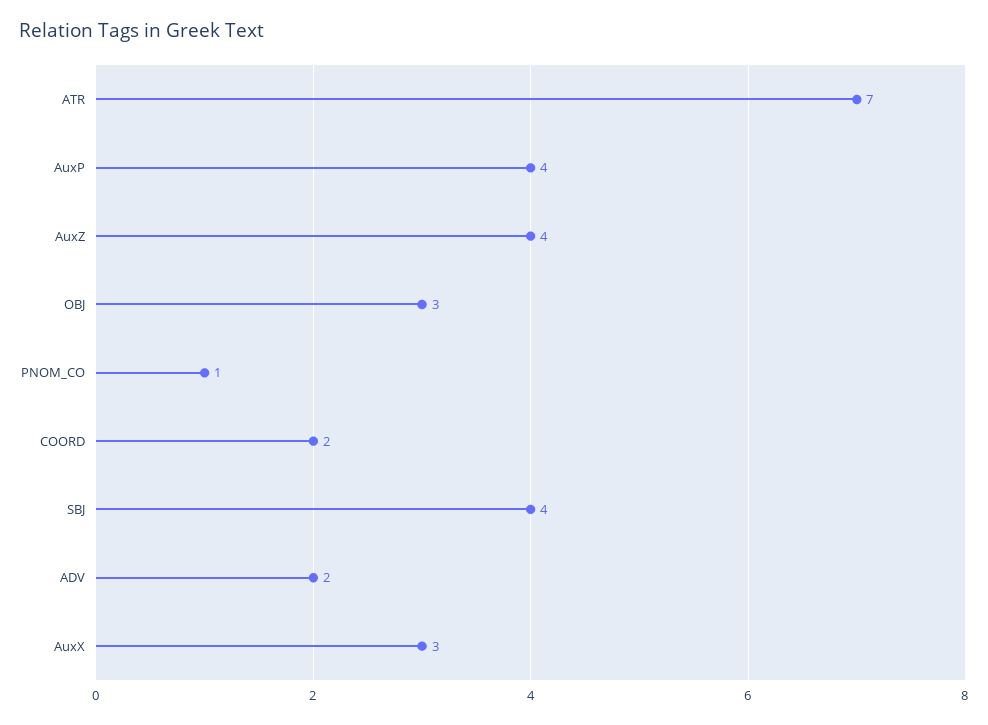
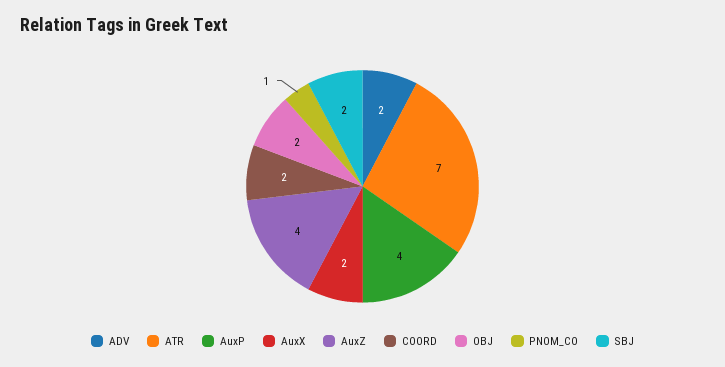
OBJ: 3 -> 2
SBJ: 4 -> 2
AuxX: 3 -> 2

